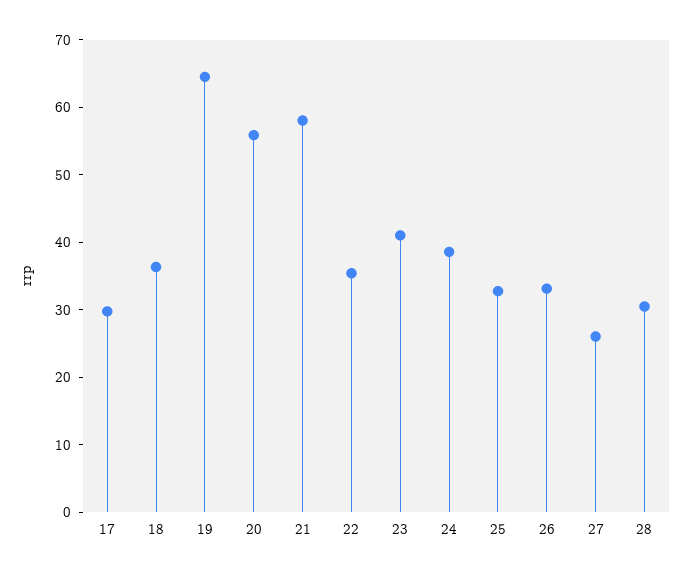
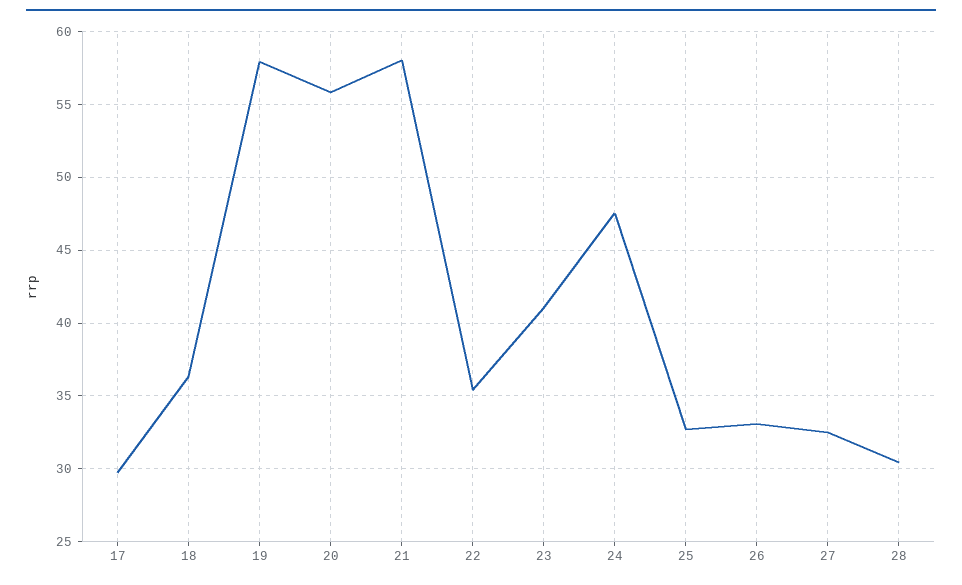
19: 64 -> 58
24: 38 -> 47.5
27: 26 -> 32.5

